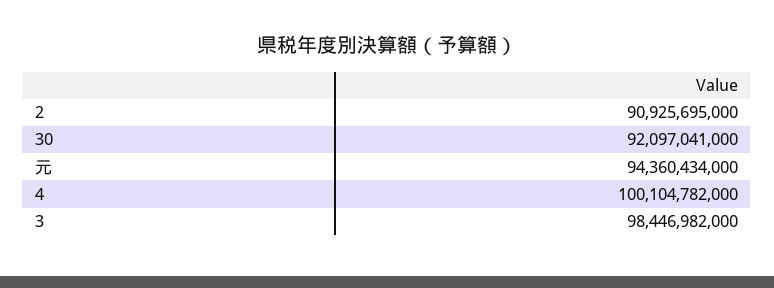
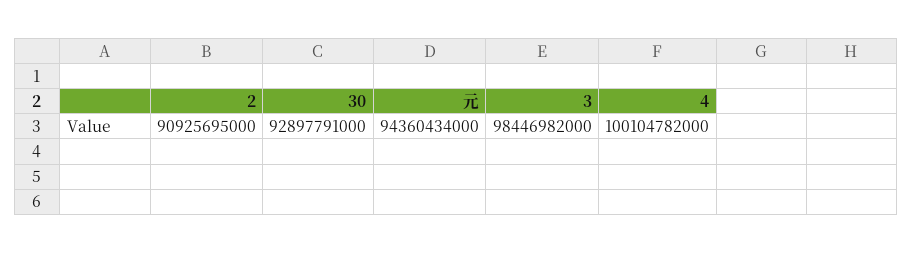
30: 92097041000 -> 92897791000

